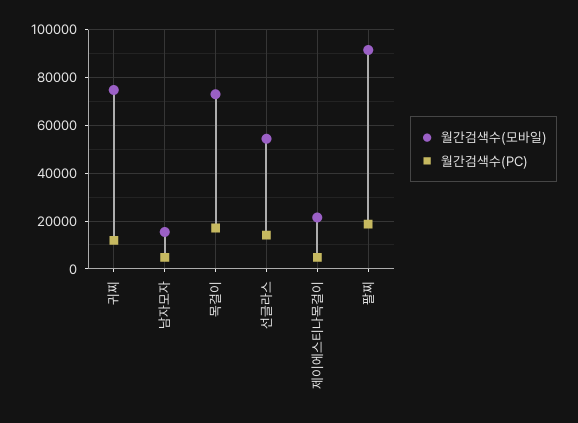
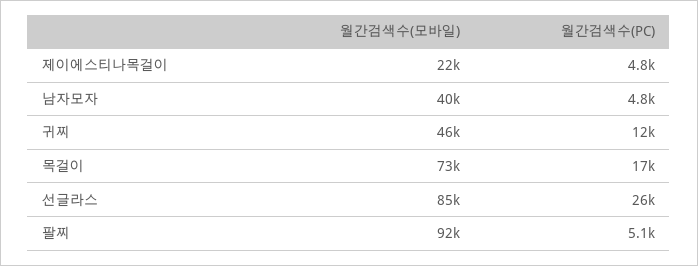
월간검색수(모바일), 귀찌: 75000 -> 46000
월간검색수(모바일), 남자모자: 15000 -> 40000
월간검색수(모바일), 선글라스: 55000 -> 85000
월간검색수(PC), 선글라스: 15000 -> 26000
월간검색수(PC), 팔찌: 20000 -> 5100

